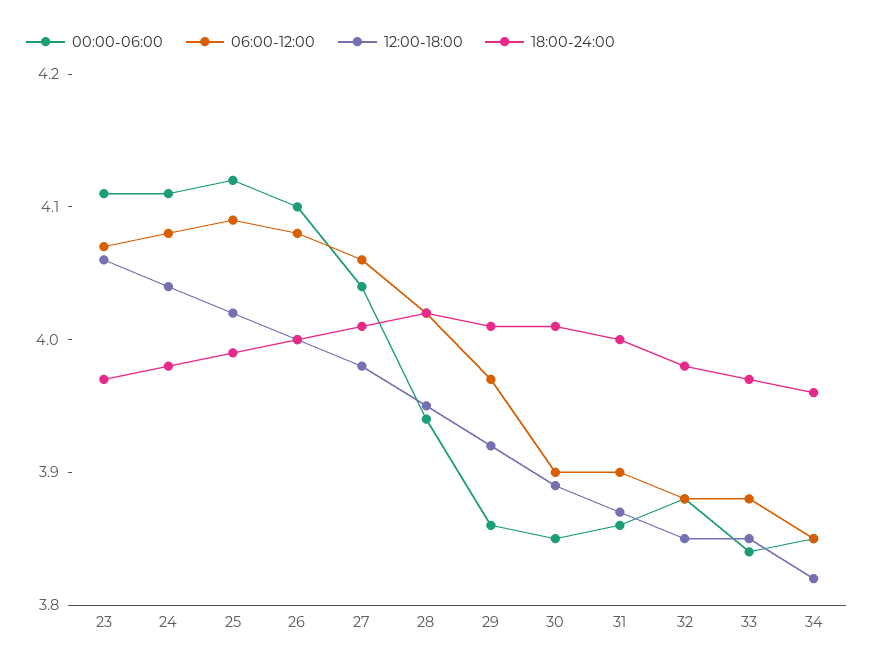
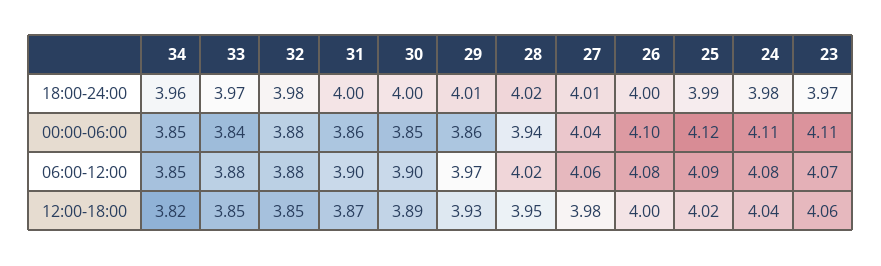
12:00-18:00, 29: 3.92 -> 3.93
18:00-24:00, 30: 4.01 -> 4

